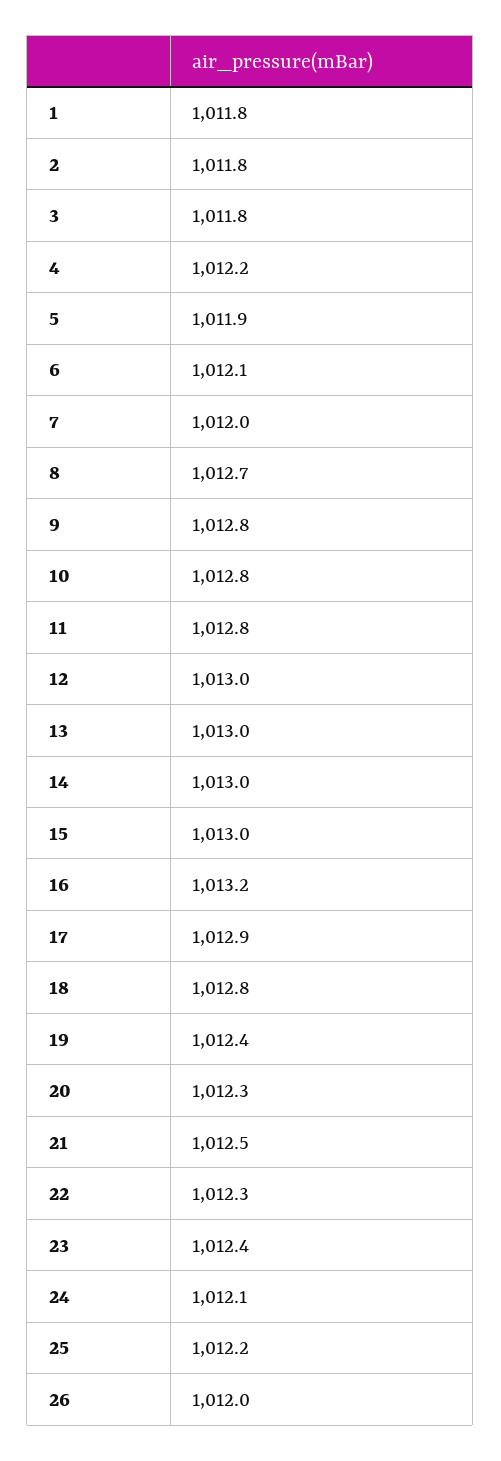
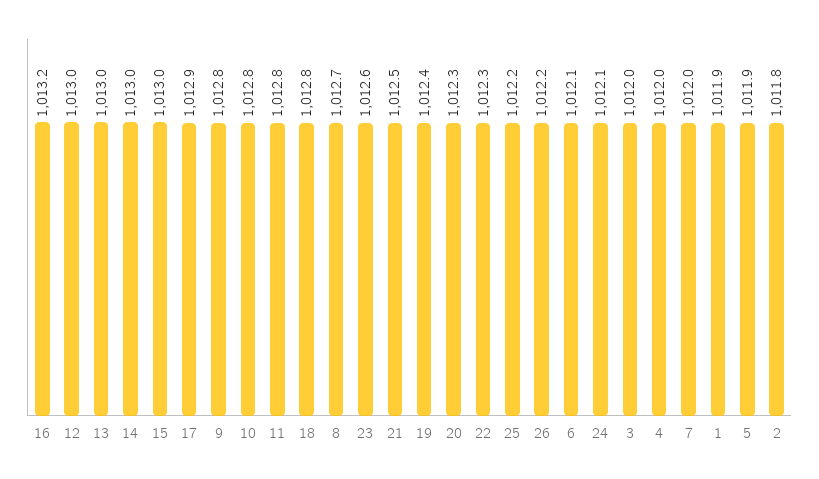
1: 1011.8 -> 1011.9
3: 1011.8 -> 1012
4: 1012.2 -> 1012
23: 1012.4 -> 1012.6
26: 1012 -> 1012.2

